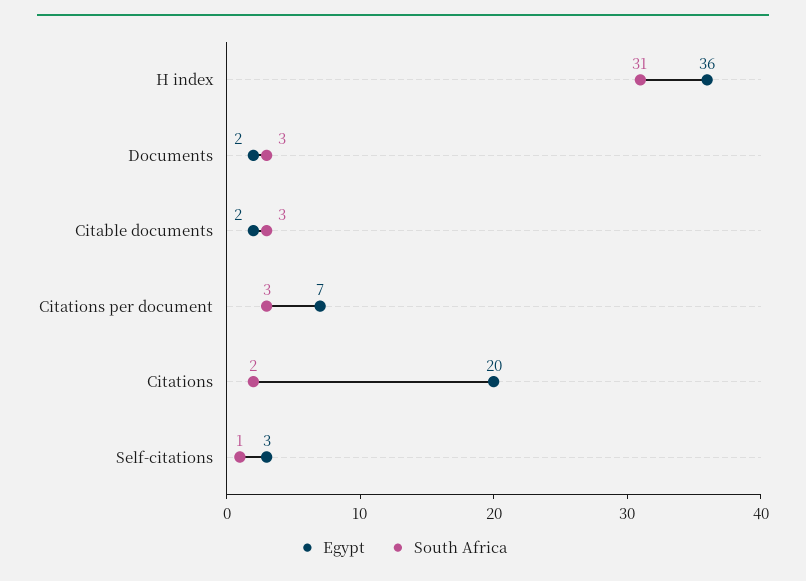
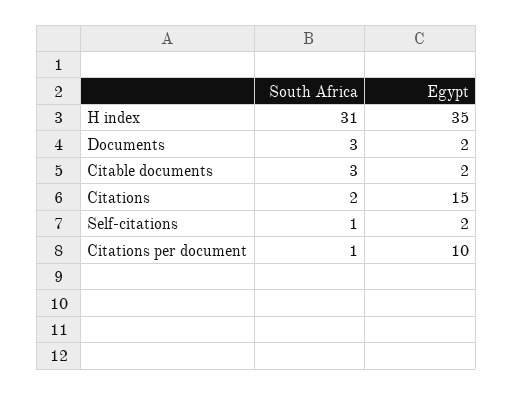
Egypt, H index: 36 -> 35
Egypt, Citations per document: 7 -> 10
South Africa, Citations per document: 3 -> 1
Egypt, Citations: 20 -> 15
Egypt, Self-citations: 3 -> 2

